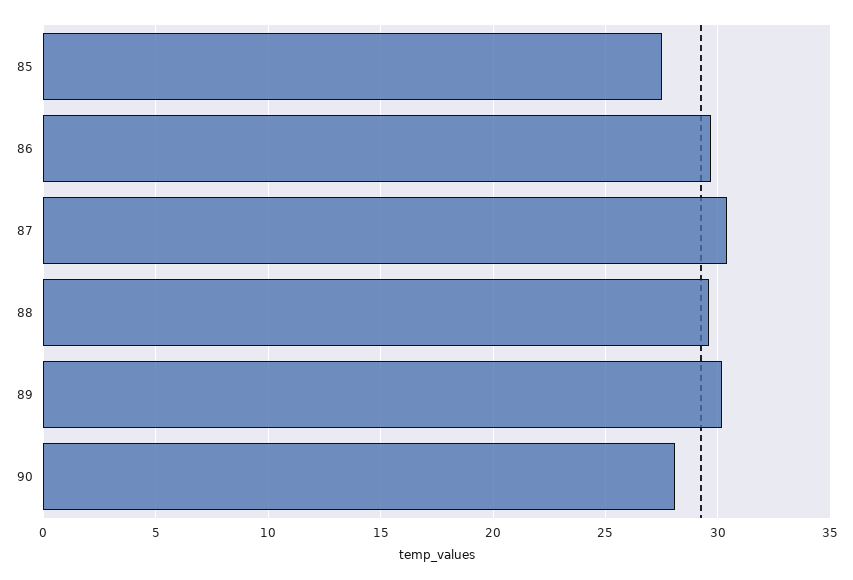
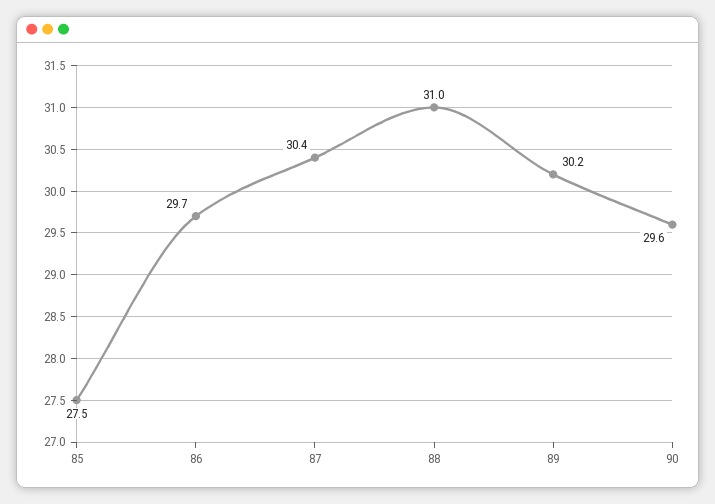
88: 29.5 -> 31
90: 28 -> 29.6

